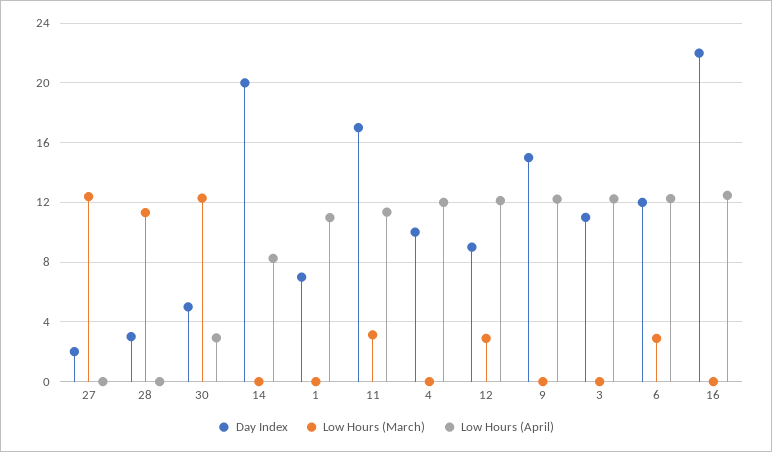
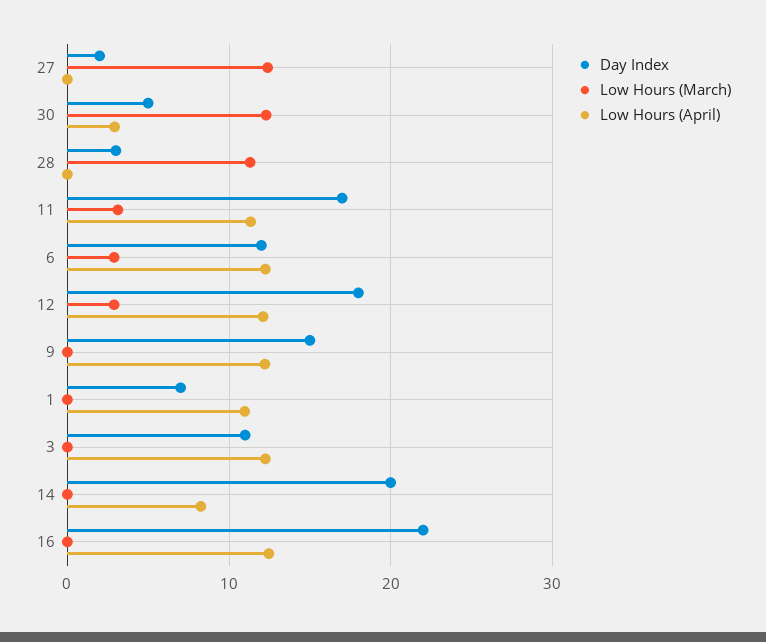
Day Index, 4: 10 -> none
Low Hours (March), 4: 0 -> none
Low Hours (April), 4: 12 -> none
Day Index, 12: 9 -> 18

